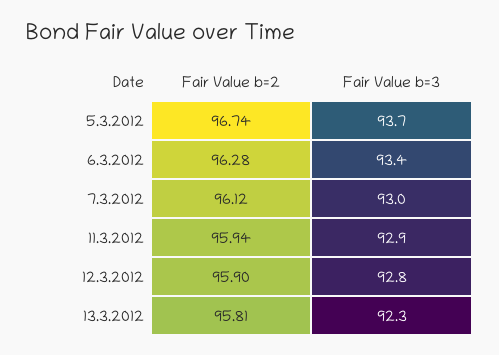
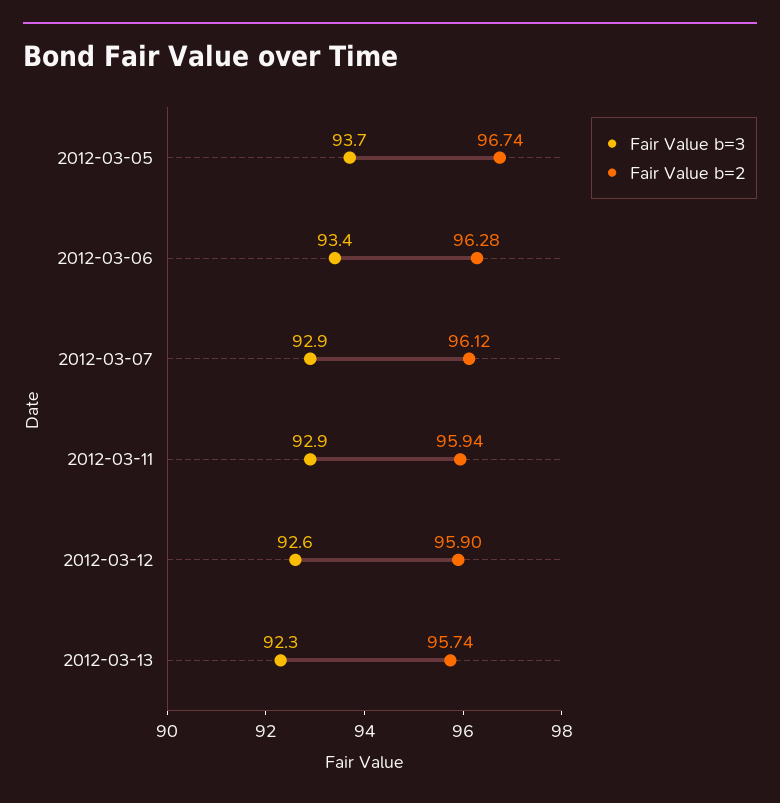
Fair Value b=3, 7.3.2012: 93 -> 92.9
Fair Value b=3, 12.3.2012: 92.8 -> 92.6
Fair Value b=2, 13.3.2012: 95.81 -> 95.74

